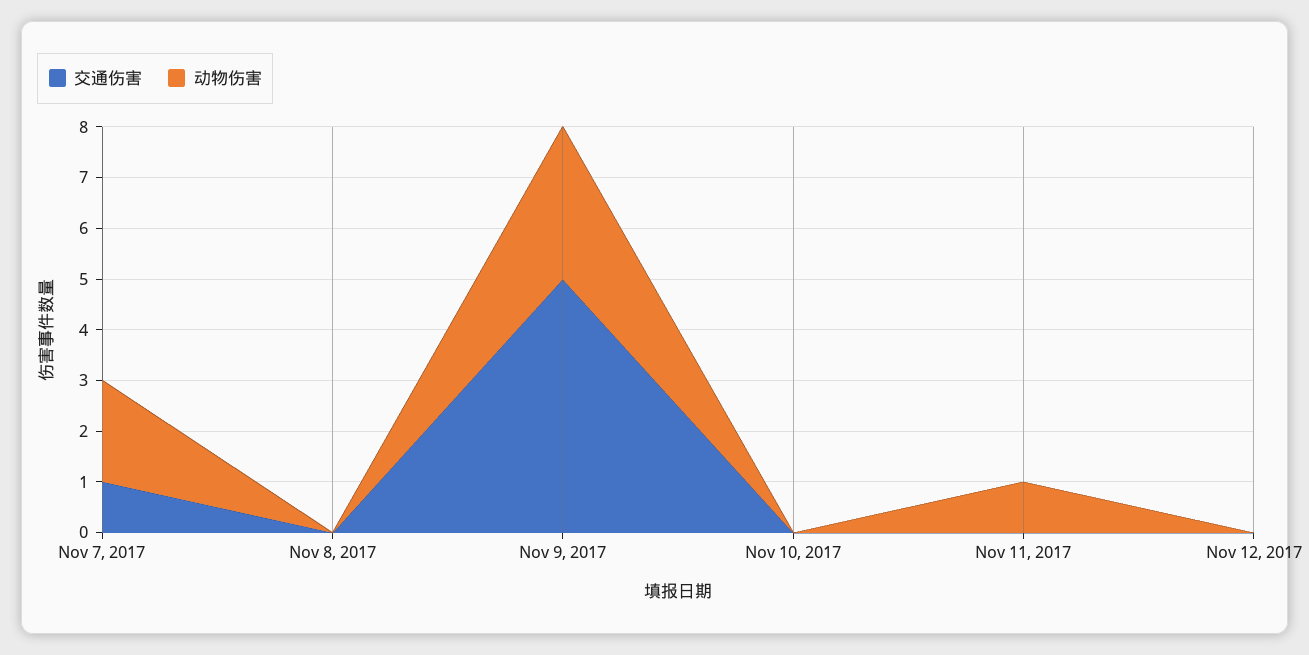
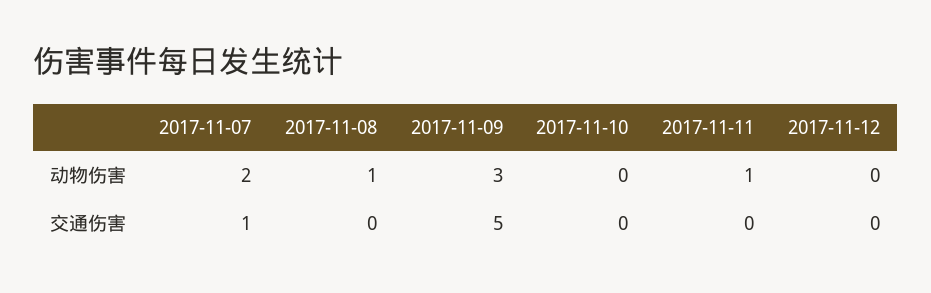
动物伤害, Nov 8, 2017: 0 -> 1

